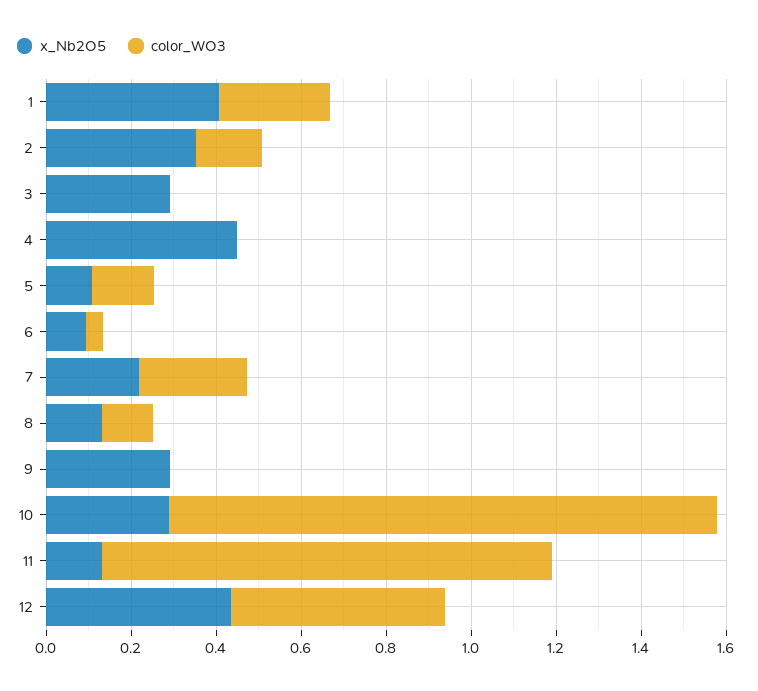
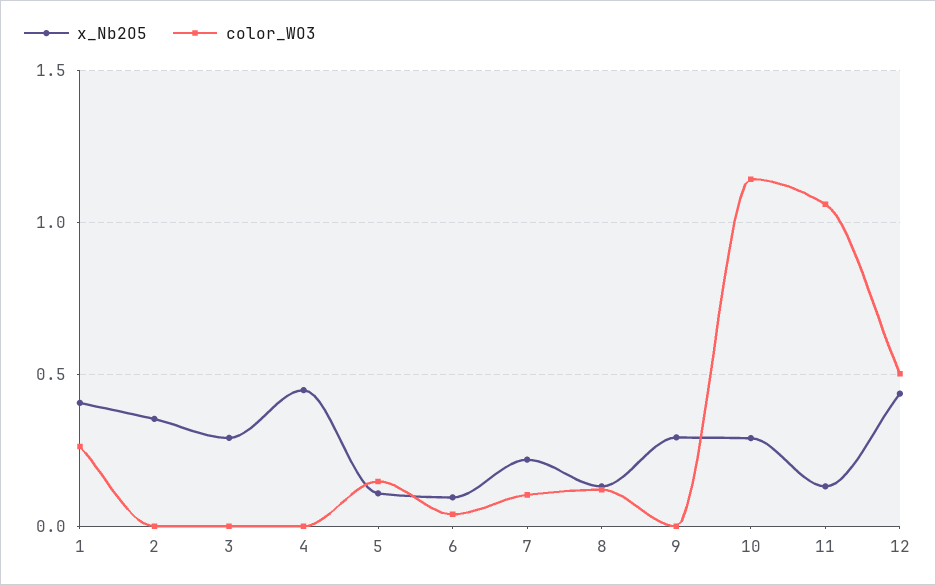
color_WO3, 2: 0.15 -> 0
color_WO3, 7: 0.25 -> 0.1
color_WO3, 10: 1.3 -> 1.15

